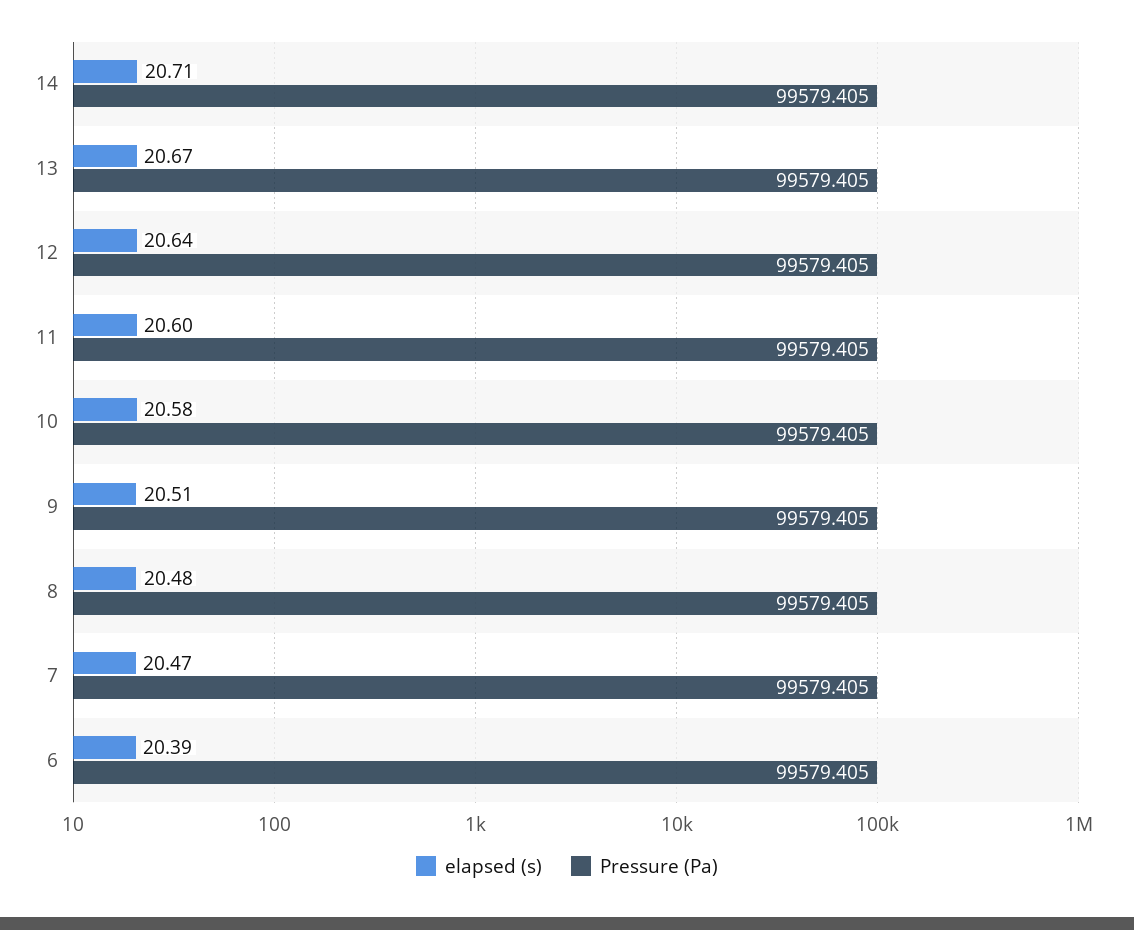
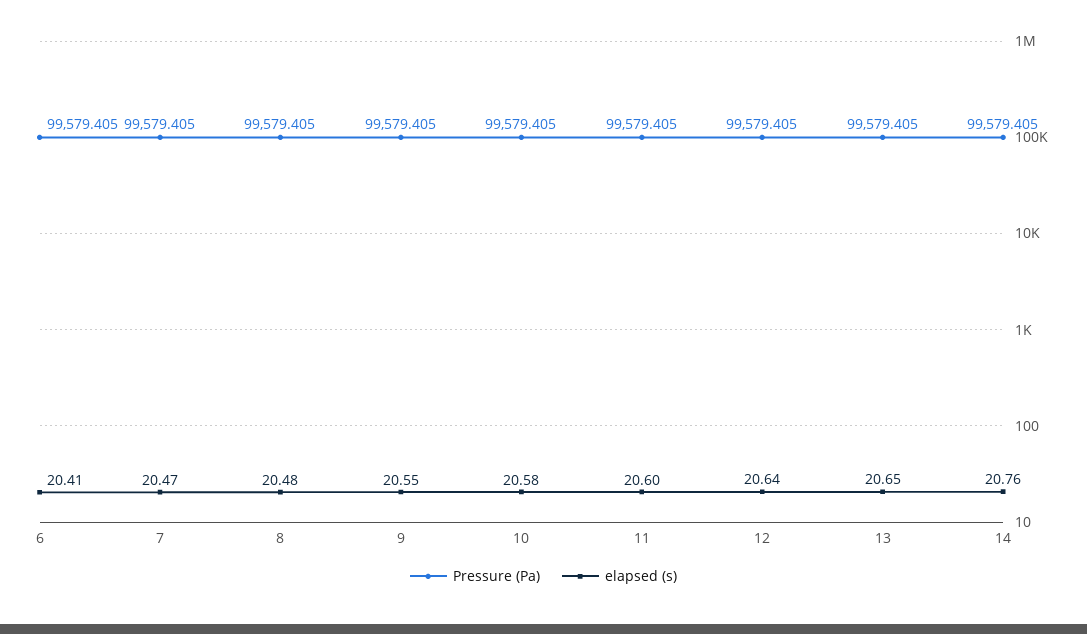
elapsed (s), 14: 20.71 -> 20.76
elapsed (s), 13: 20.67 -> 20.65
elapsed (s), 9: 20.51 -> 20.55
elapsed (s), 6: 20.39 -> 20.41

